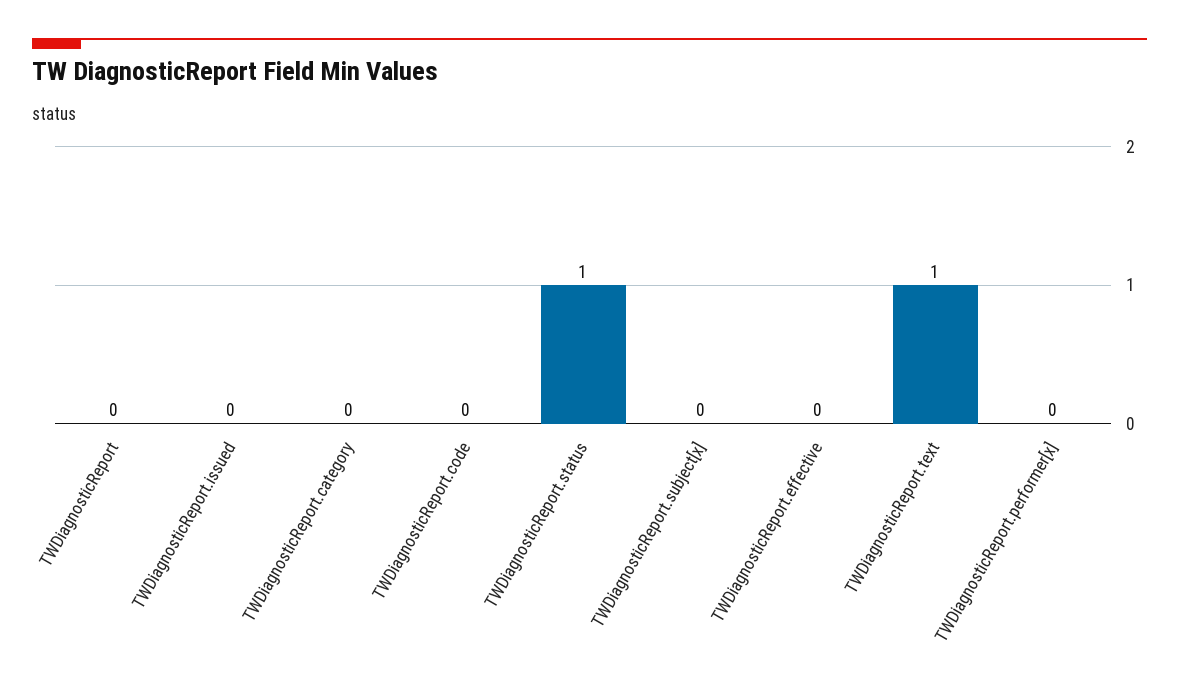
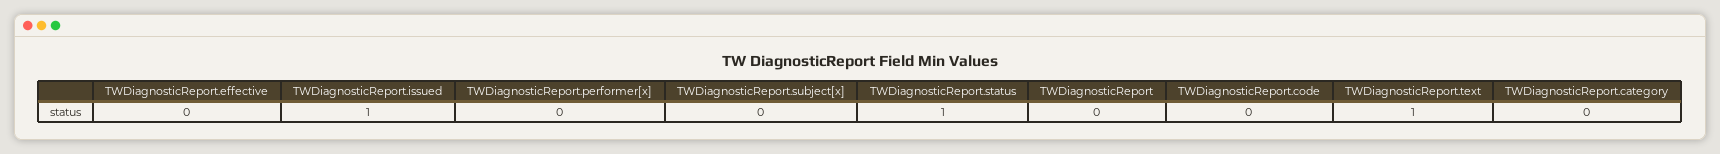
TWDiagnosticReport.issued: 0 -> 1

